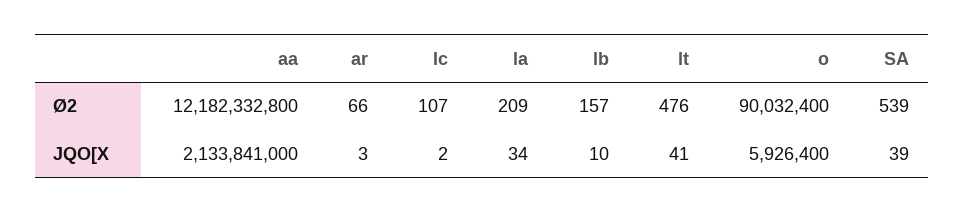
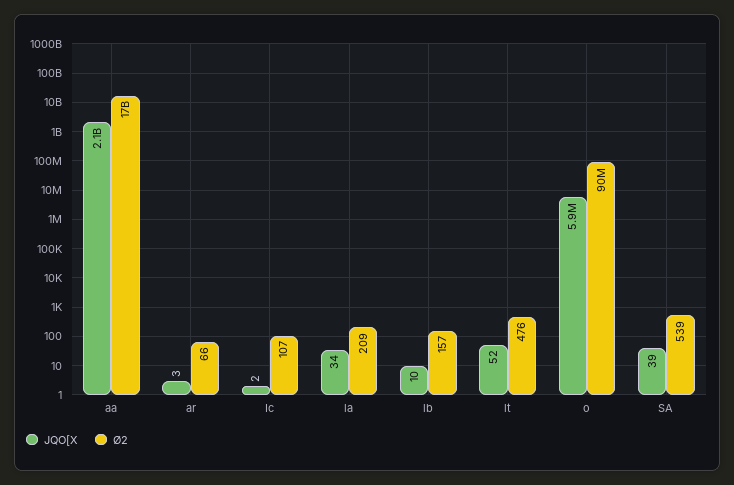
Ø2, aa: 12182332800 -> 17000000000
JQO[X, lt: 41 -> 52

